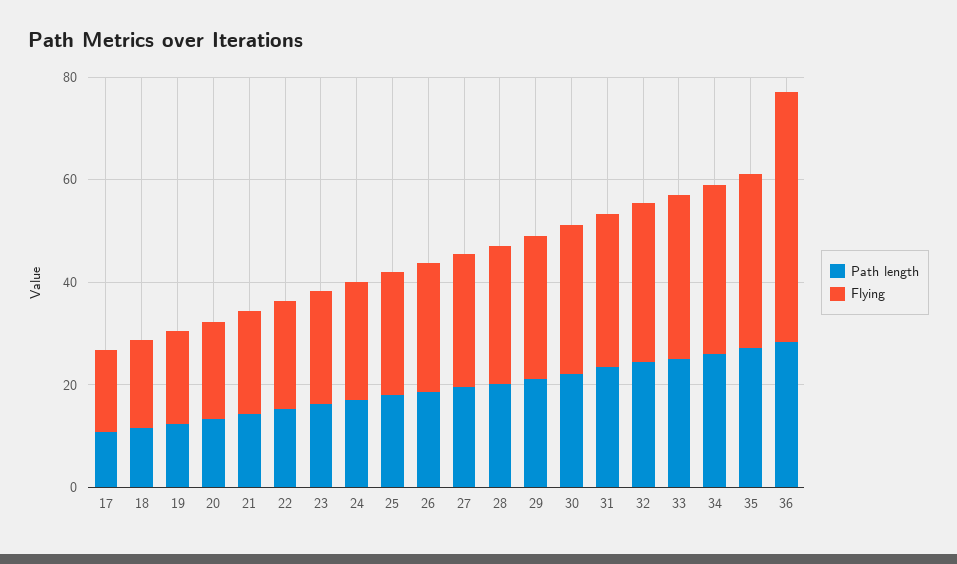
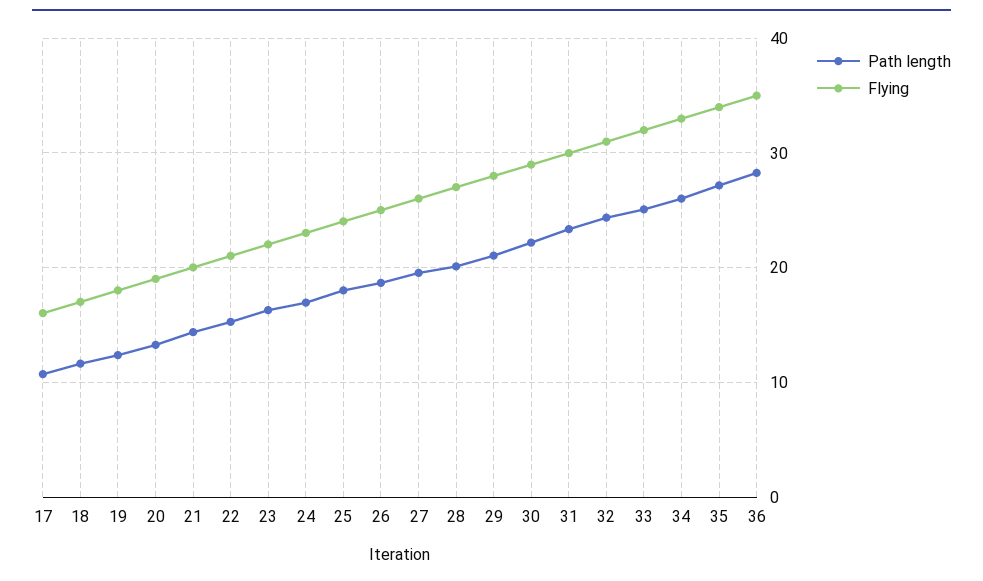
Flying, 36: 50 -> 35

